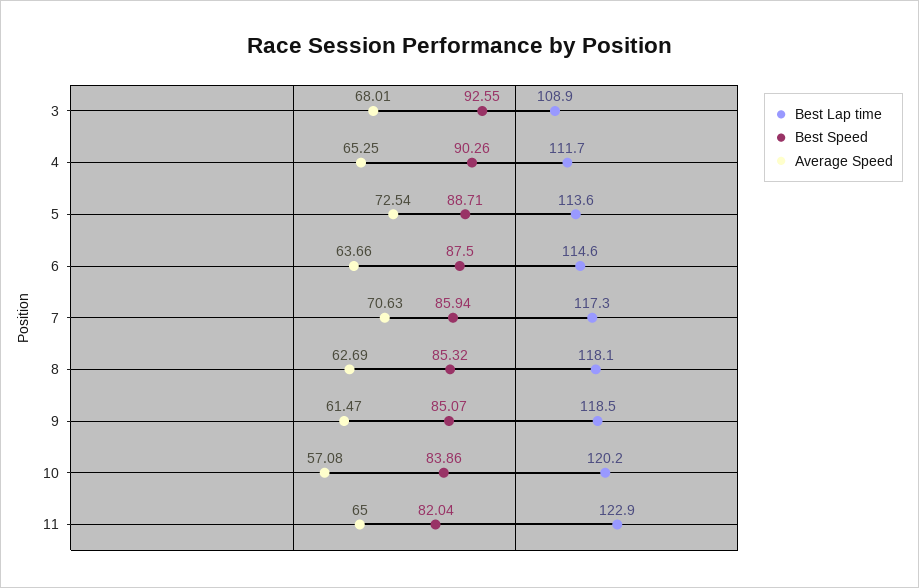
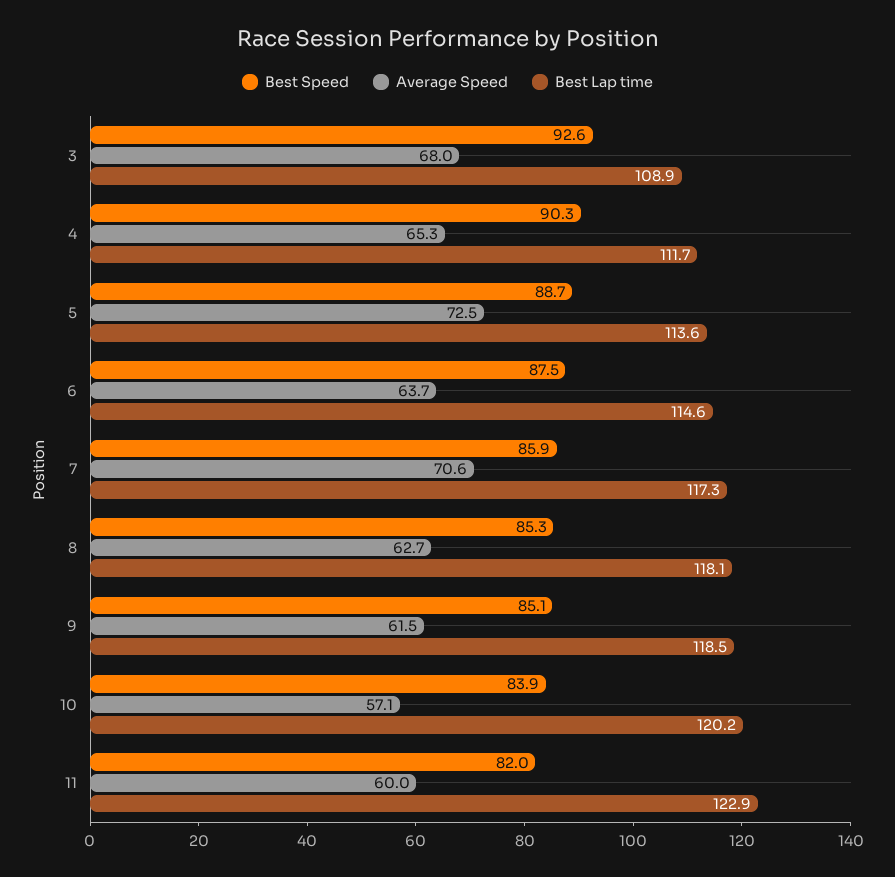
Average Speed, 11: 65 -> 60

